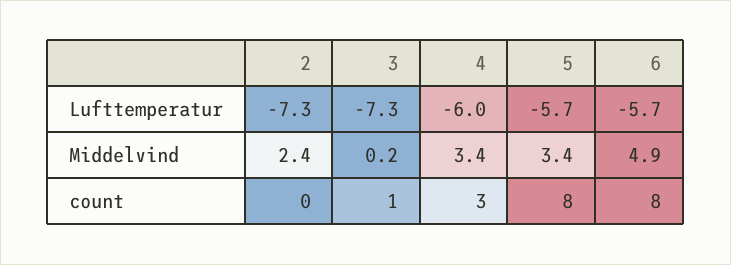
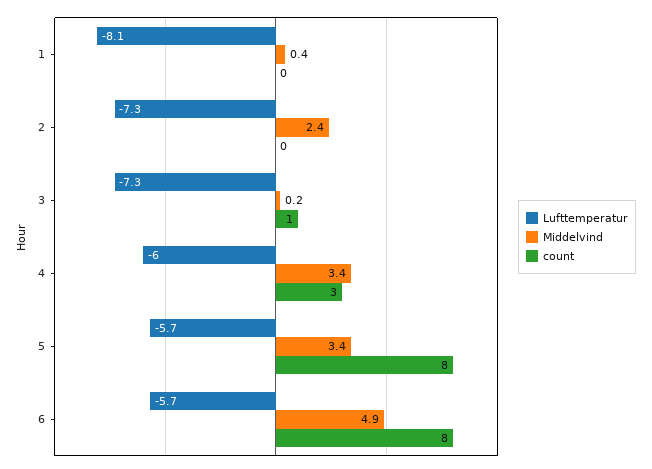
Lufttemperatur, 1: none -> -8.1
Middelvind, 1: none -> 0.4
count, 1: none -> 0

